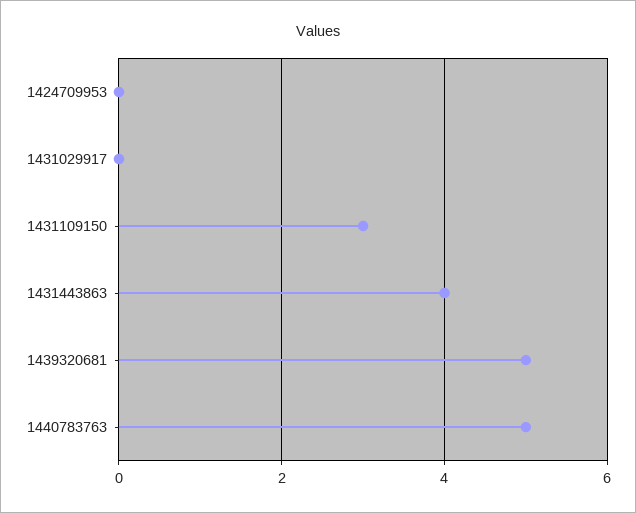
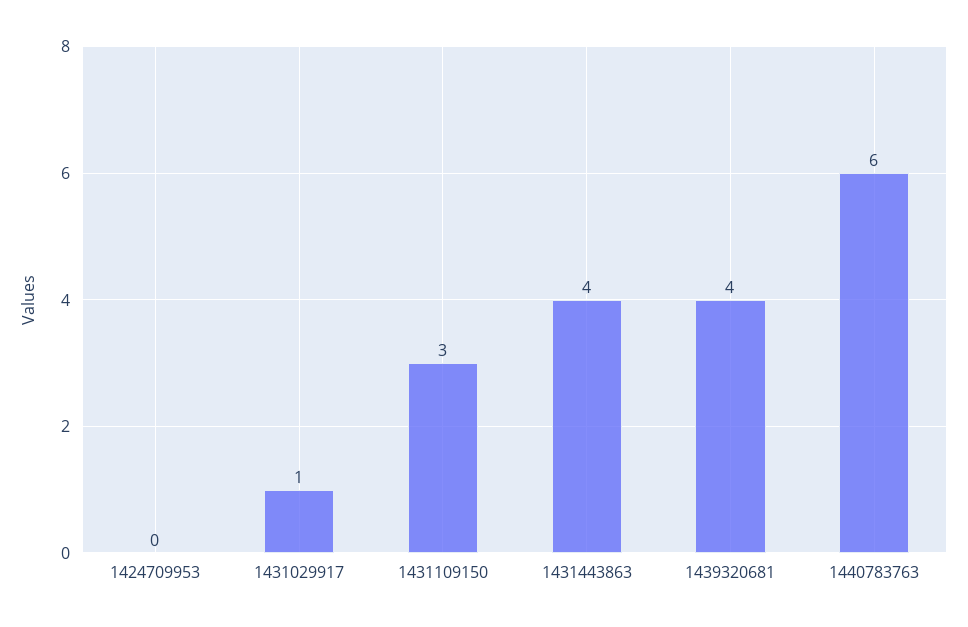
1431029917: 0 -> 1
1439320681: 5 -> 4
1440783763: 5 -> 6

